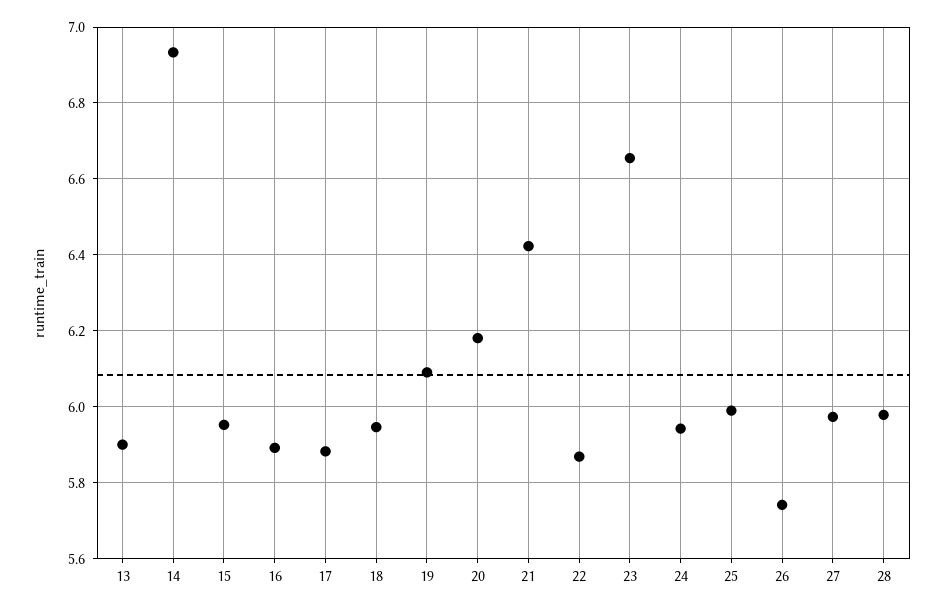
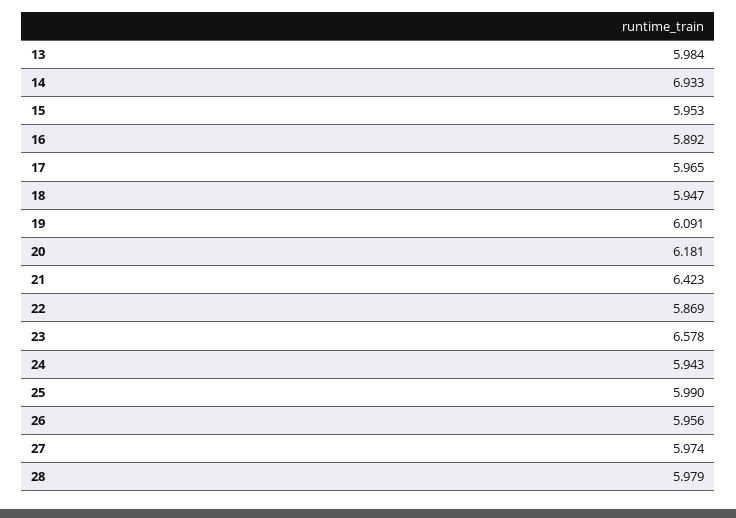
13: 5.9 -> 5.984
17: 5.88 -> 5.965
23: 6.66 -> 6.578
26: 5.74 -> 5.956

